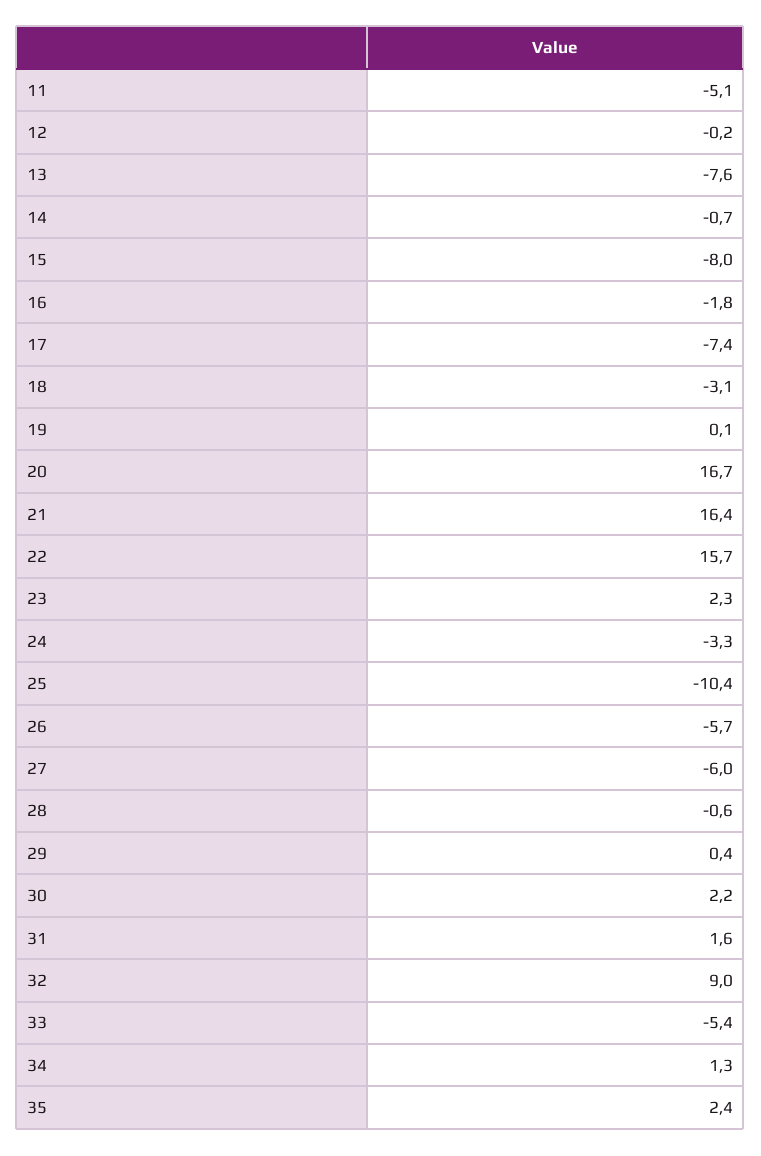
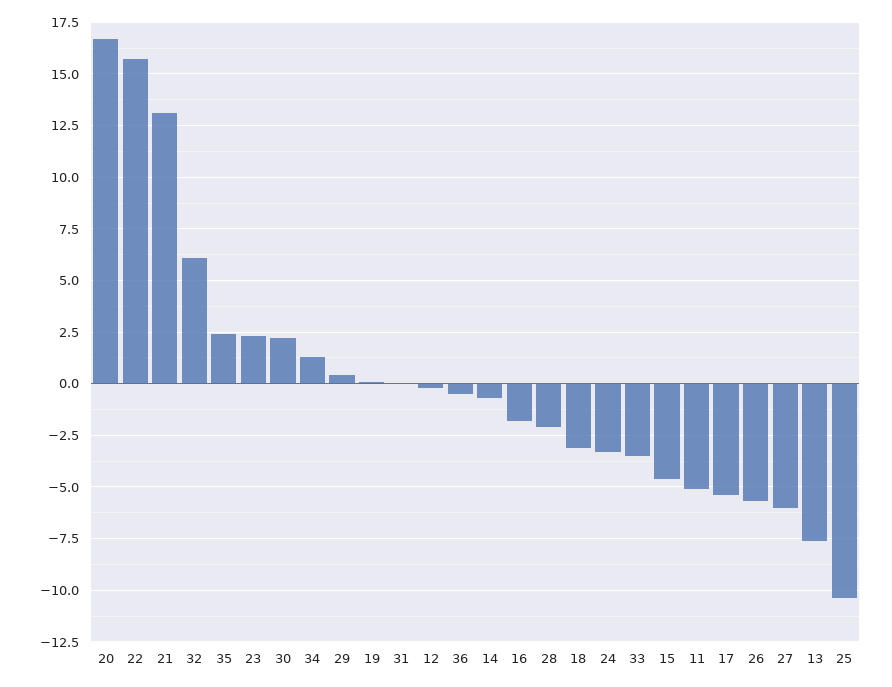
15: -8 -> -4.5
17: -7.4 -> -5.5
21: 16.4 -> 13
28: -0.6 -> -2
31: 1.6 -> 0
32: 9 -> 6
33: -5.4 -> -3.5
36: none -> -0.5

